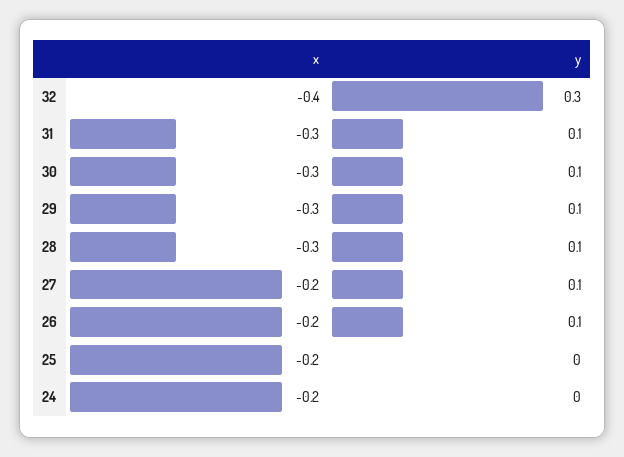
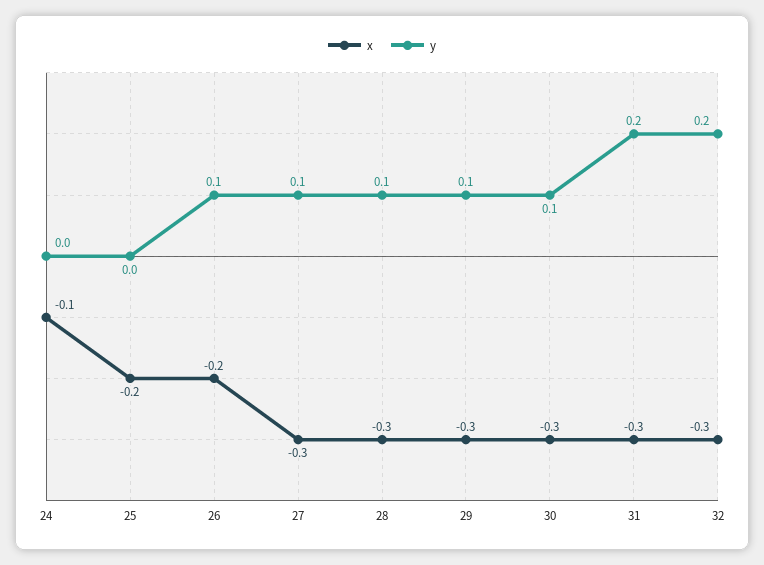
x, 32: -0.4 -> -0.3
y, 32: 0.3 -> 0.2
y, 31: 0.1 -> 0.2
x, 27: -0.2 -> -0.3
x, 24: -0.2 -> -0.1

